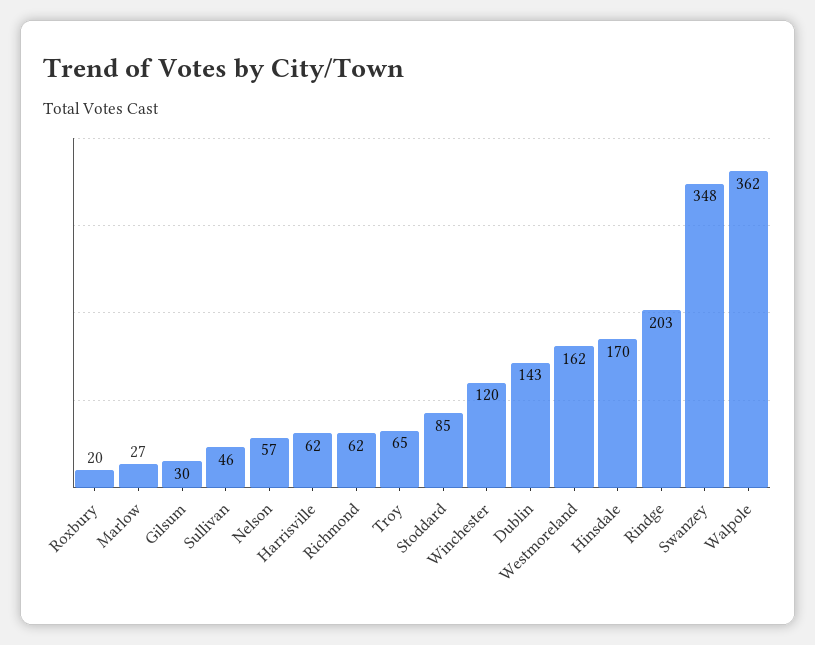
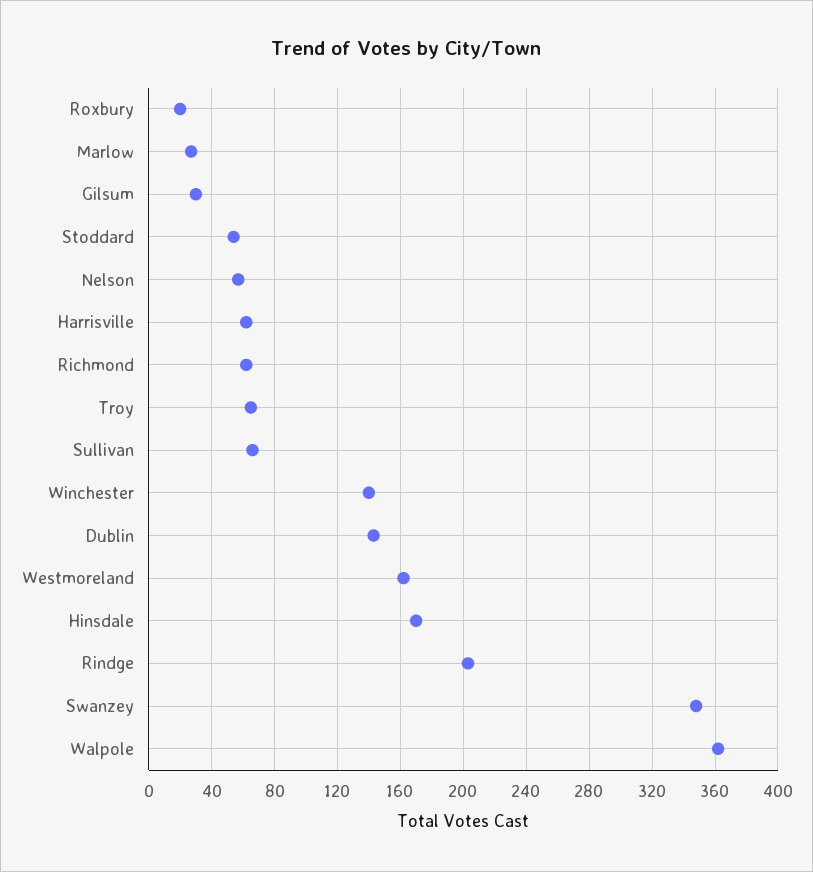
Sullivan: 46 -> 65
Stoddard: 85 -> 55
Winchester: 120 -> 140

